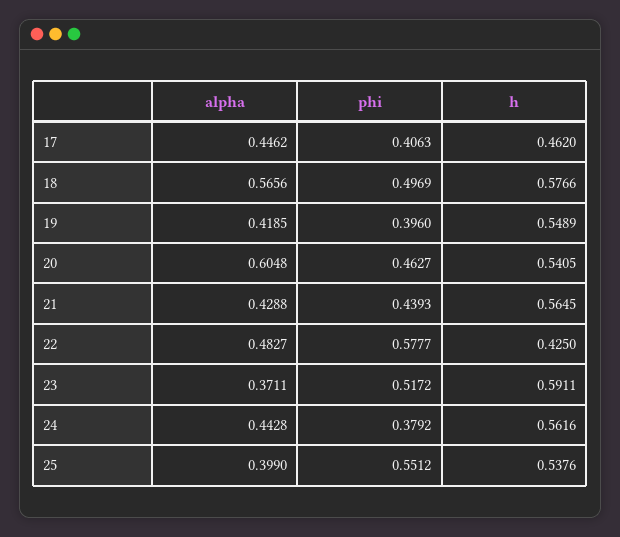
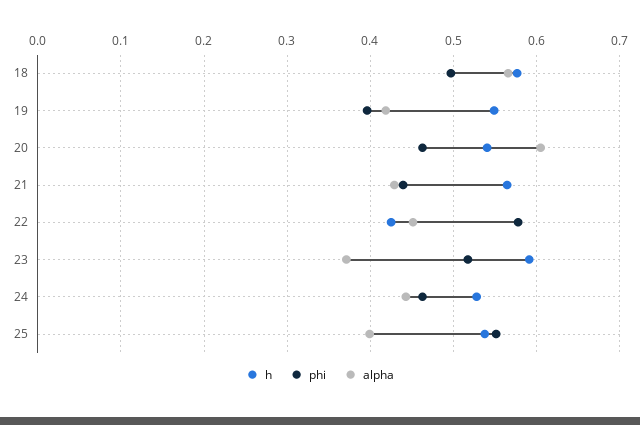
alpha, 17: 0.4462 -> none
phi, 17: 0.4063 -> none
h, 17: 0.462 -> none
alpha, 22: 0.4827 -> 0.45
phi, 24: 0.3792 -> 0.46
h, 24: 0.5616 -> 0.53

